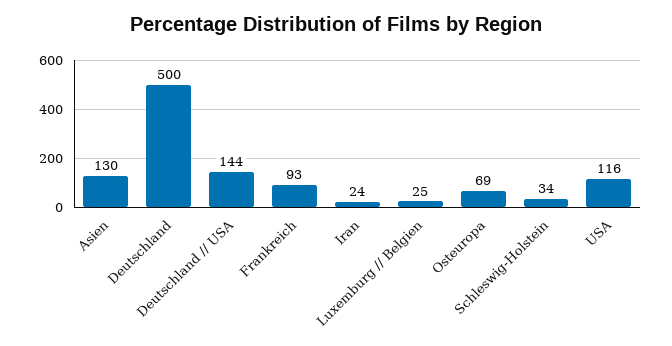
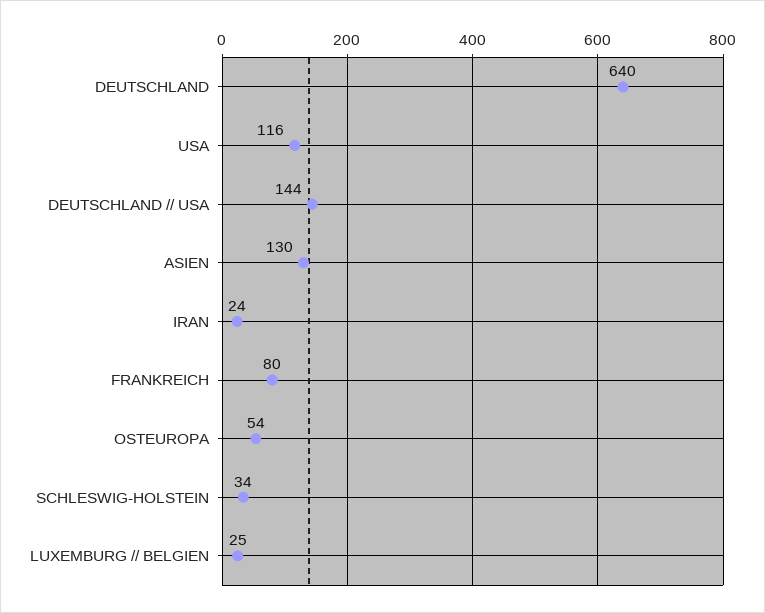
Deutschland: 500 -> 640
Frankreich: 93 -> 80
Osteuropa: 69 -> 54

